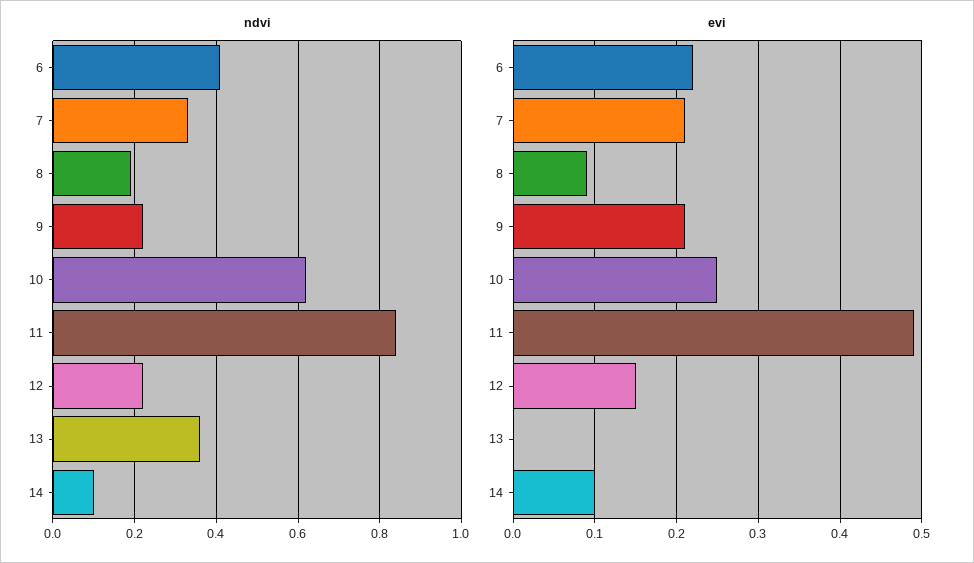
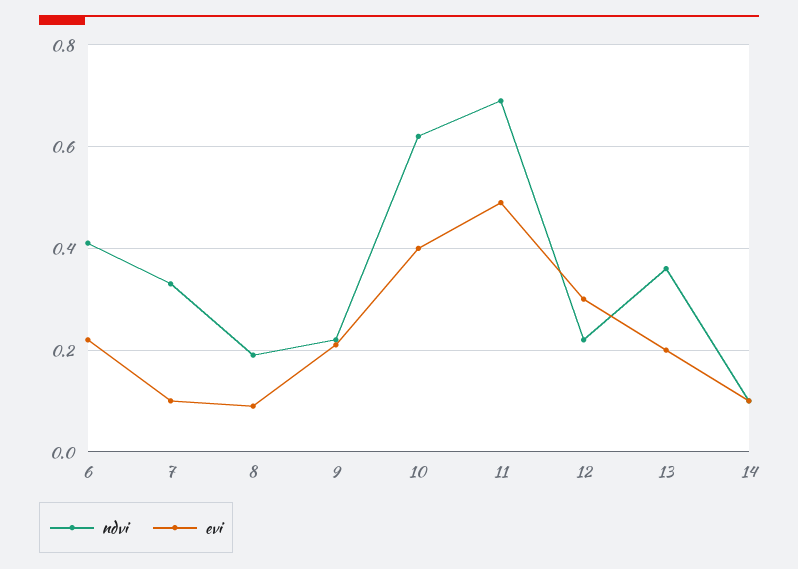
ndvi, 11: 0.85 -> 0.7
evi, 7: 0.21 -> 0.1
evi, 10: 0.25 -> 0.4
evi, 12: 0.15 -> 0.3
evi, 13: 0 -> 0.2

